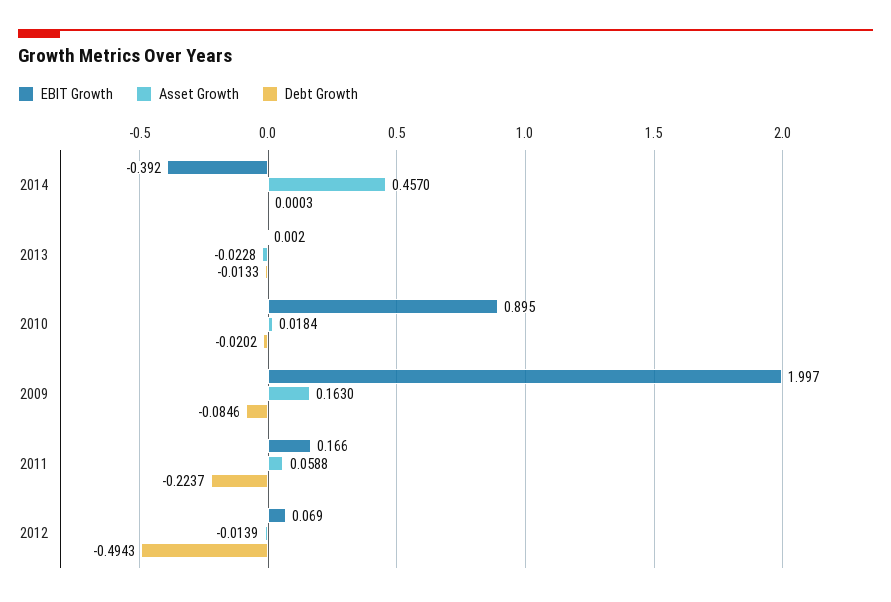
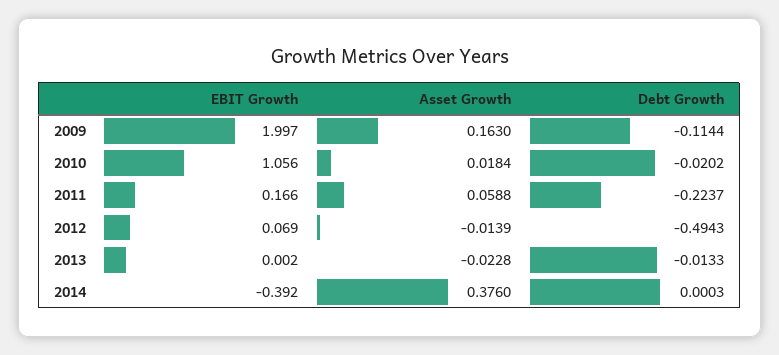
Asset Growth, 2014: 0.457 -> 0.376
EBIT Growth, 2010: 0.895 -> 1.056
Debt Growth, 2009: -0.0846 -> -0.1144

